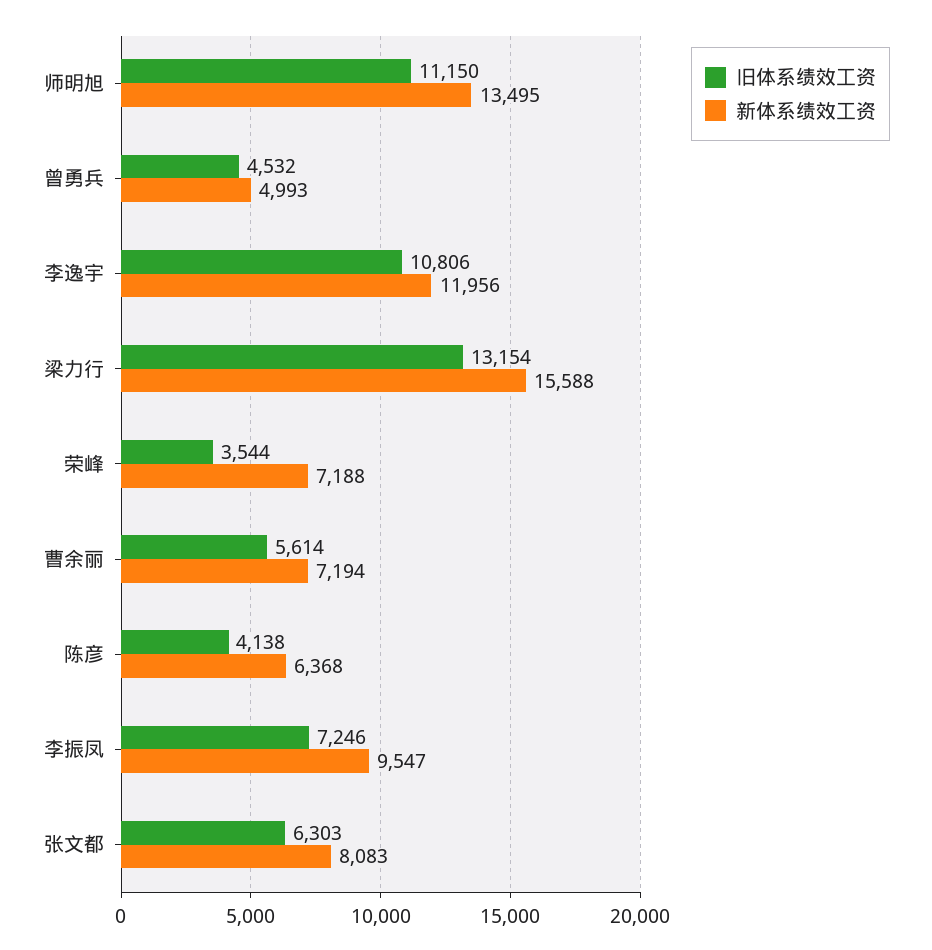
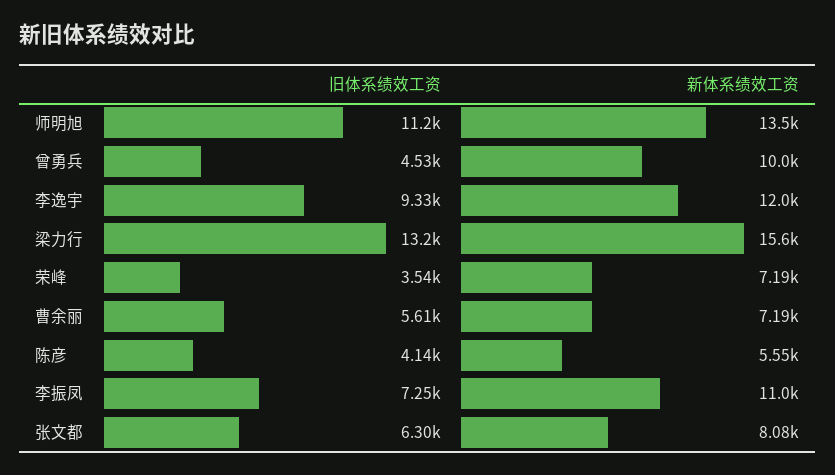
新体系绩效工资, 曾勇兵: 4993 -> 10000
旧体系绩效工资, 李逸宇: 10806 -> 9330
新体系绩效工资, 陈彦: 6368 -> 5550
新体系绩效工资, 李振凤: 9547 -> 11000

